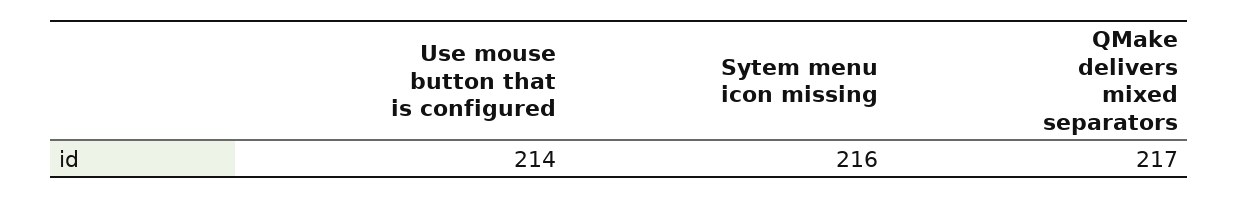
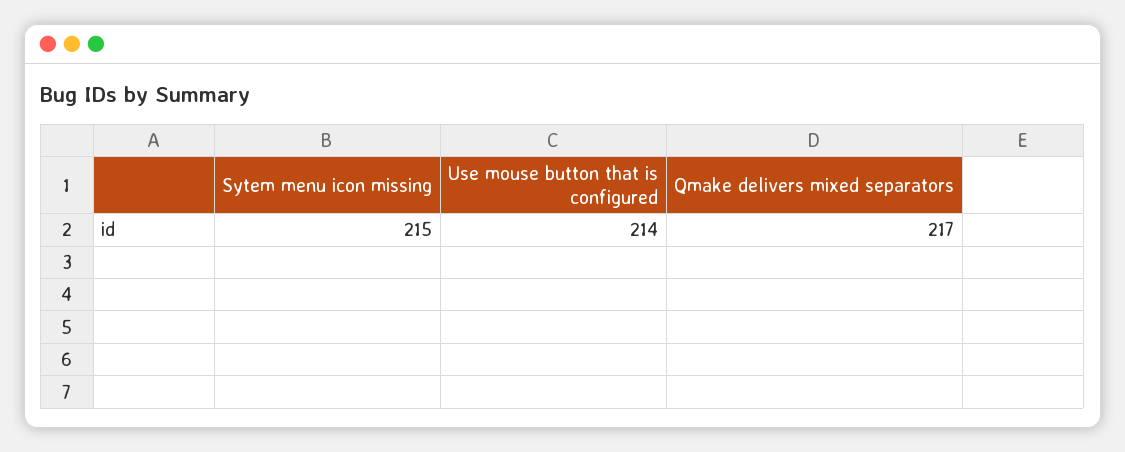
Sytem menu icon missing: 216 -> 215

